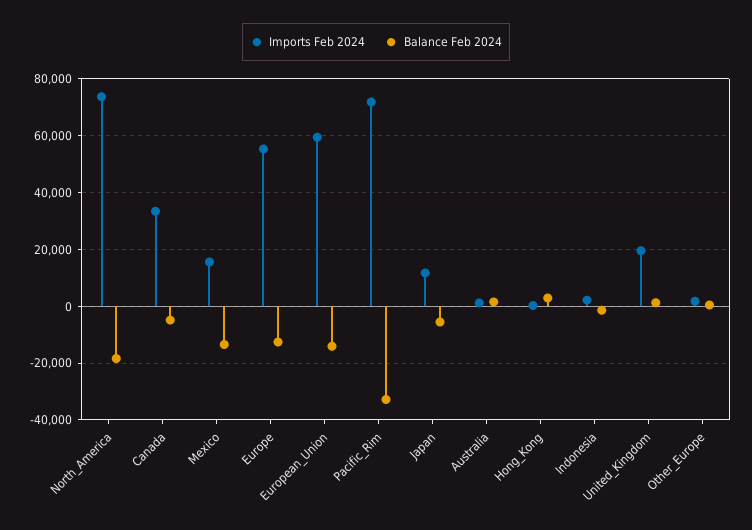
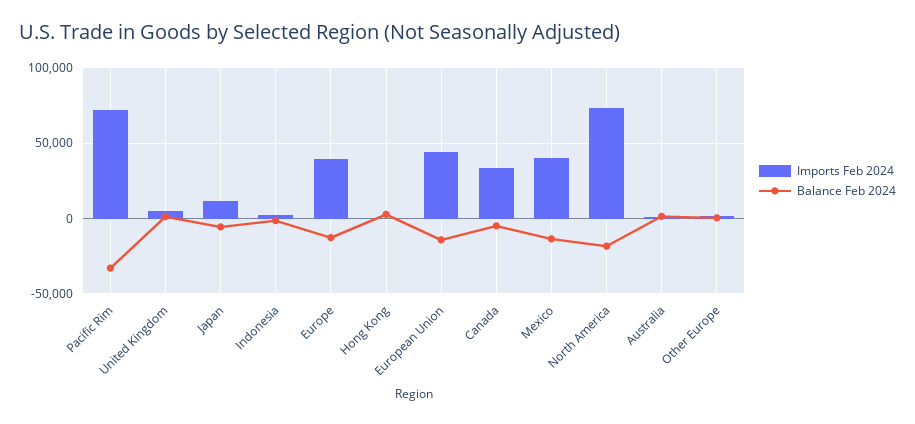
Imports Feb 2024, Mexico: 15000 -> 40000
Imports Feb 2024, Europe: 55000 -> 40000
Imports Feb 2024, European_Union: 60000 -> 45000
Imports Feb 2024, United_Kingdom: 20000 -> 5000

